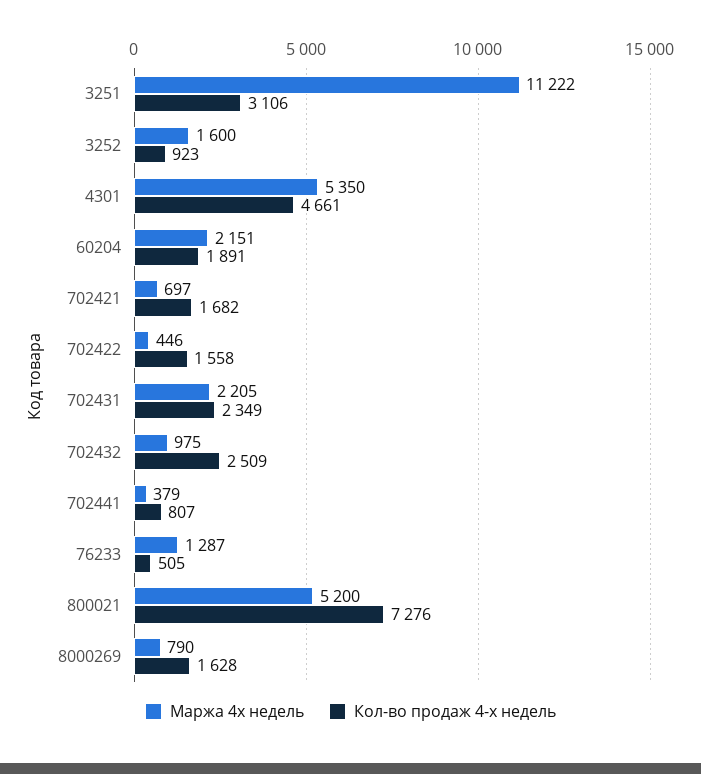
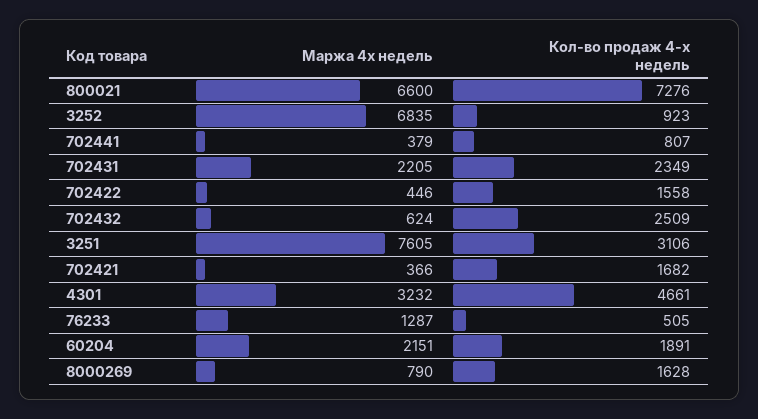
Маржа 4х недель, 3251: 11222 -> 7605
Маржа 4х недель, 3252: 1600 -> 6835
Маржа 4х недель, 4301: 5350 -> 3232
Маржа 4х недель, 702421: 697 -> 366
Маржа 4х недель, 702432: 975 -> 624
Маржа 4х недель, 800021: 5200 -> 6600

